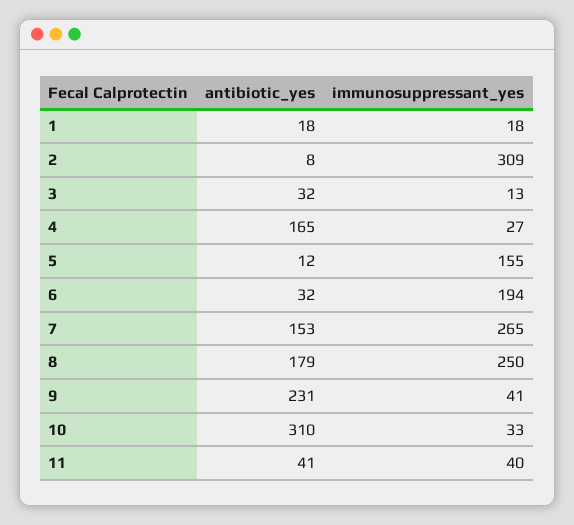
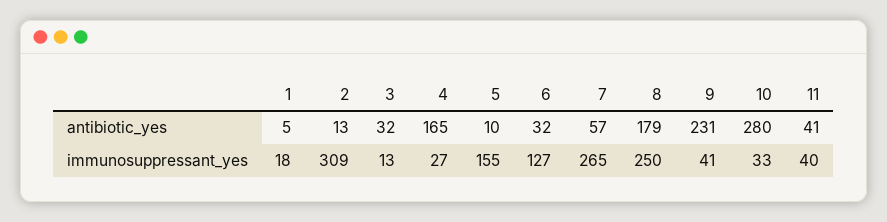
antibiotic_yes, 1: 18 -> 5
antibiotic_yes, 2: 8 -> 13
antibiotic_yes, 5: 12 -> 10
immunosuppressant_yes, 6: 194 -> 127
antibiotic_yes, 7: 153 -> 57
antibiotic_yes, 10: 310 -> 280

